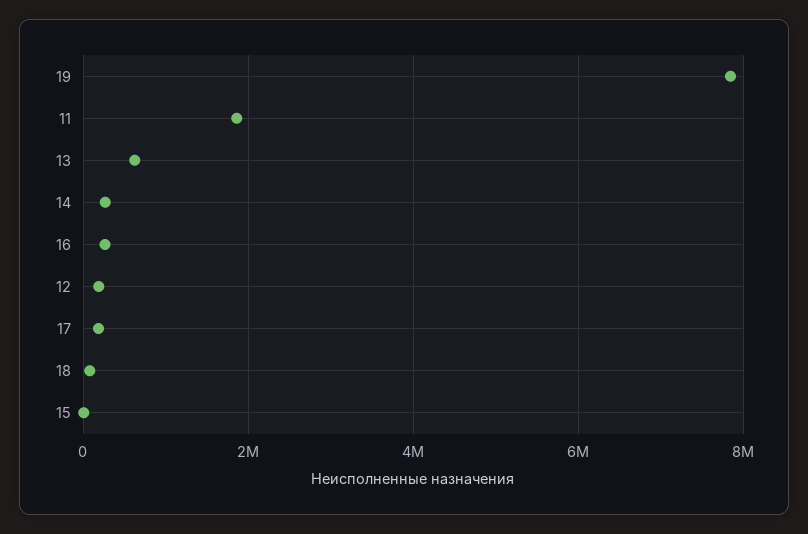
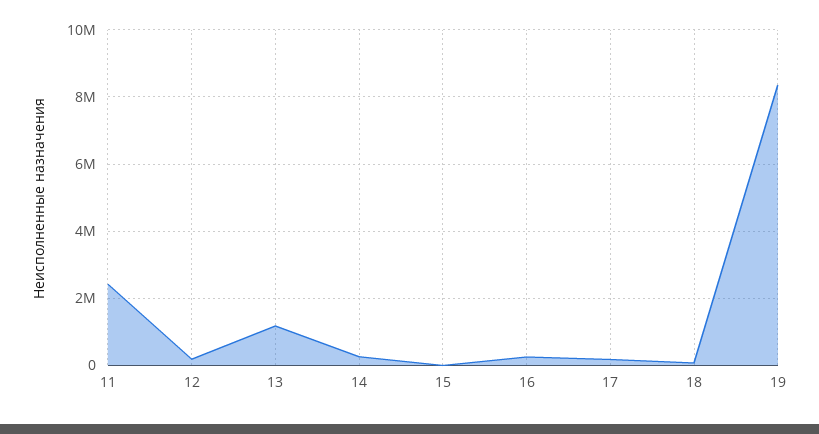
19: 7800000 -> 8400000
11: 1800000 -> 2400000
13: 600000 -> 1200000

